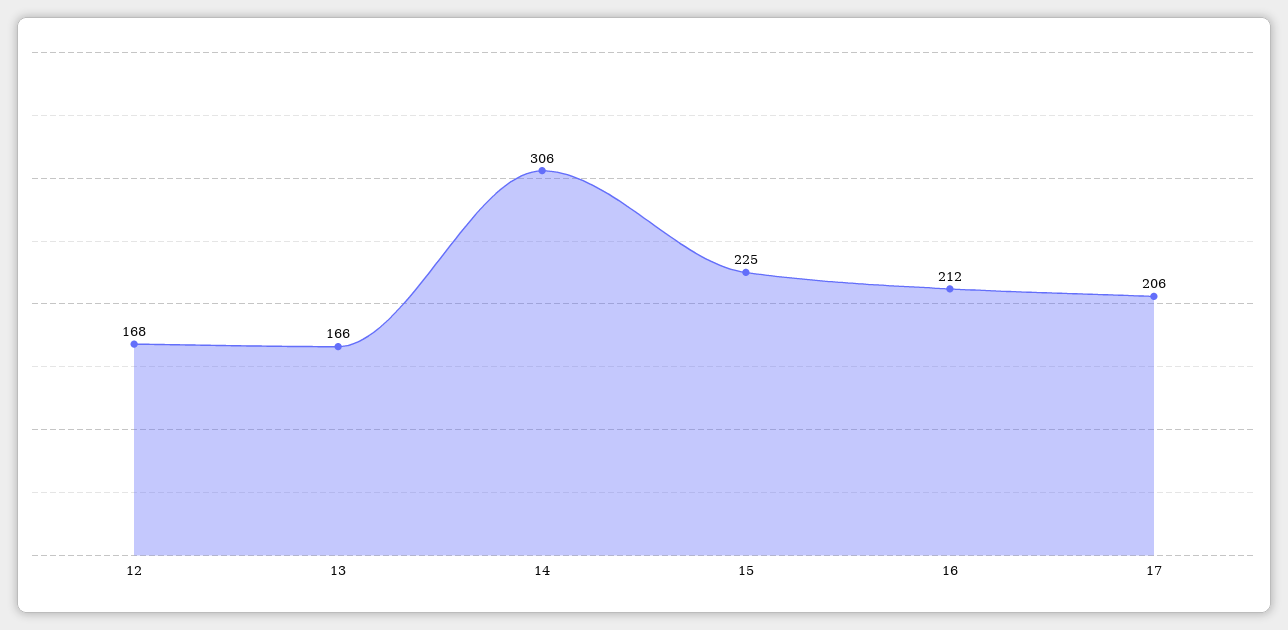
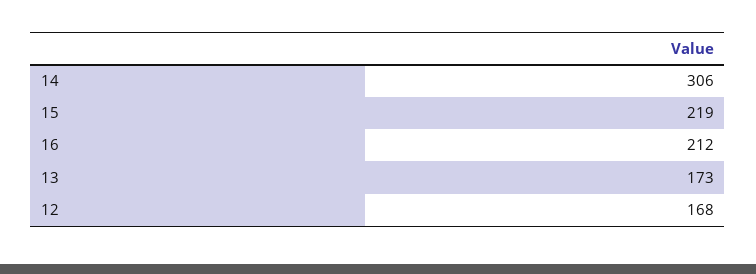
13: 166 -> 173
15: 225 -> 219
17: 206 -> none

